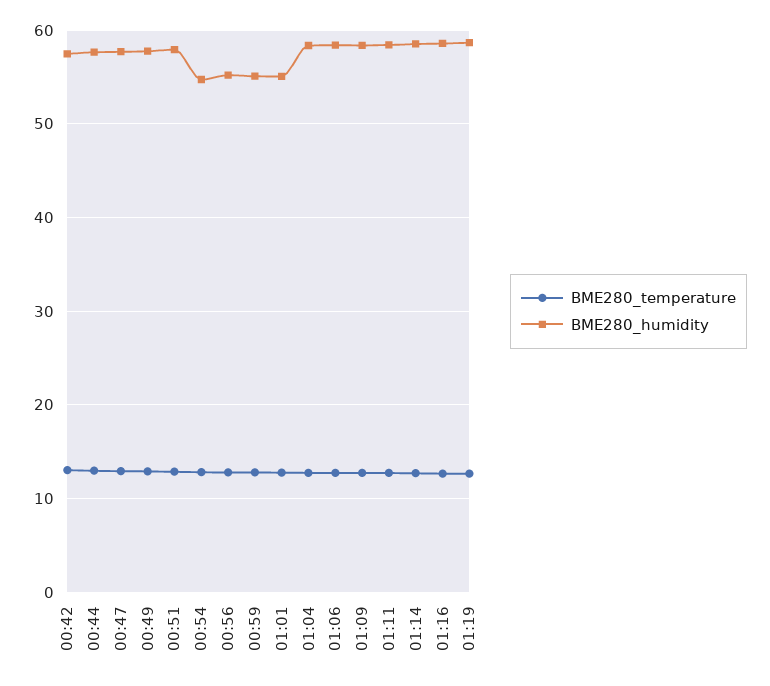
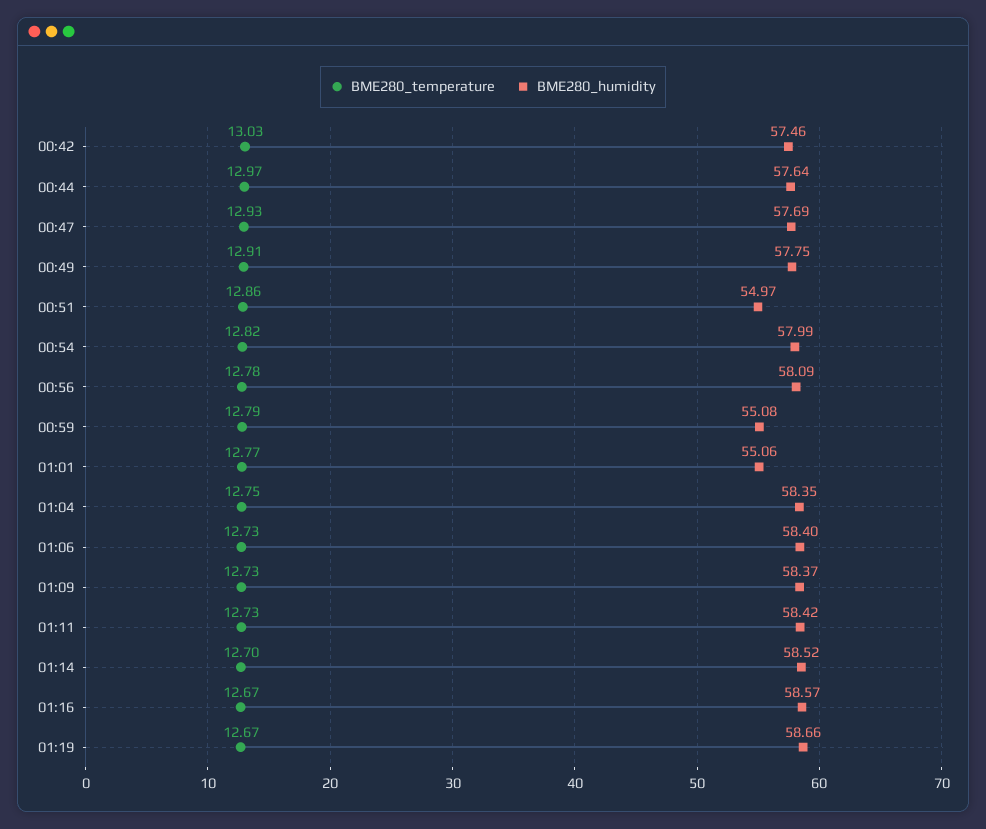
BME280_humidity, 00:51: 58 -> 54.97
BME280_humidity, 00:54: 55 -> 57.99
BME280_humidity, 00:56: 55 -> 58.09

